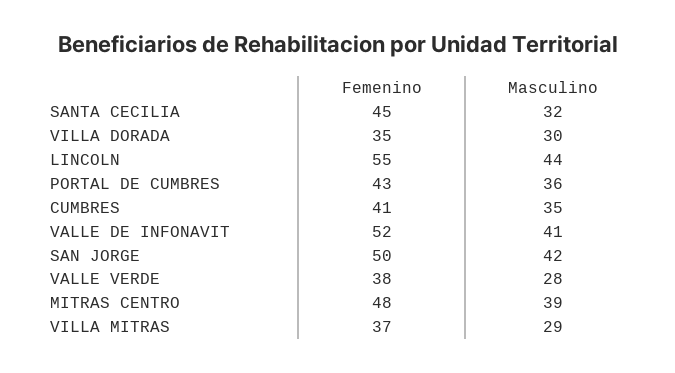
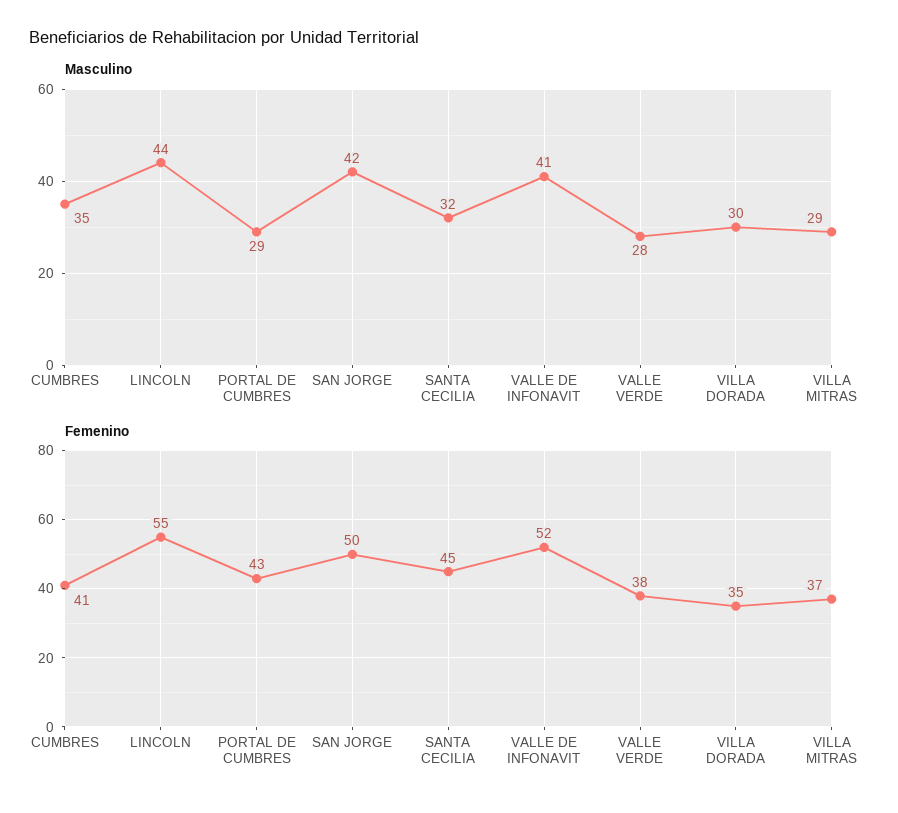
Masculino, PORTAL DE CUMBRES: 36 -> 29
Femenino, MITRAS CENTRO: 48 -> none
Masculino, MITRAS CENTRO: 39 -> none

